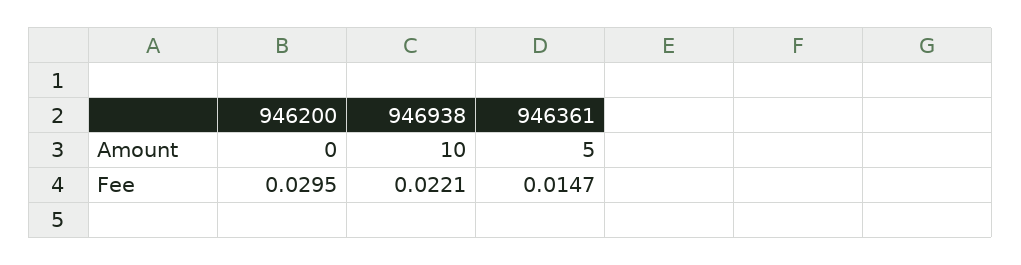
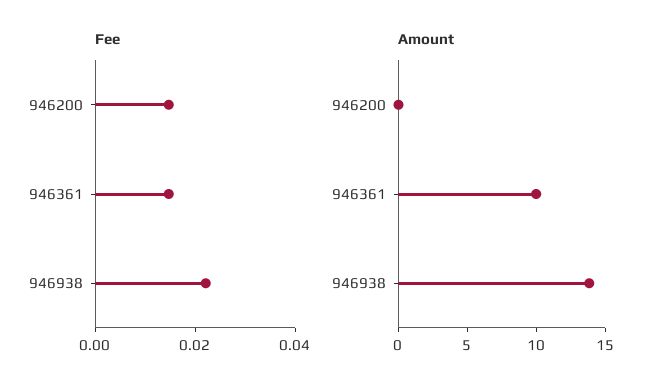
Amount, 946938: 10 -> 14
Amount, 946361: 5 -> 10
Fee, 946200: 0.0295 -> 0.015

